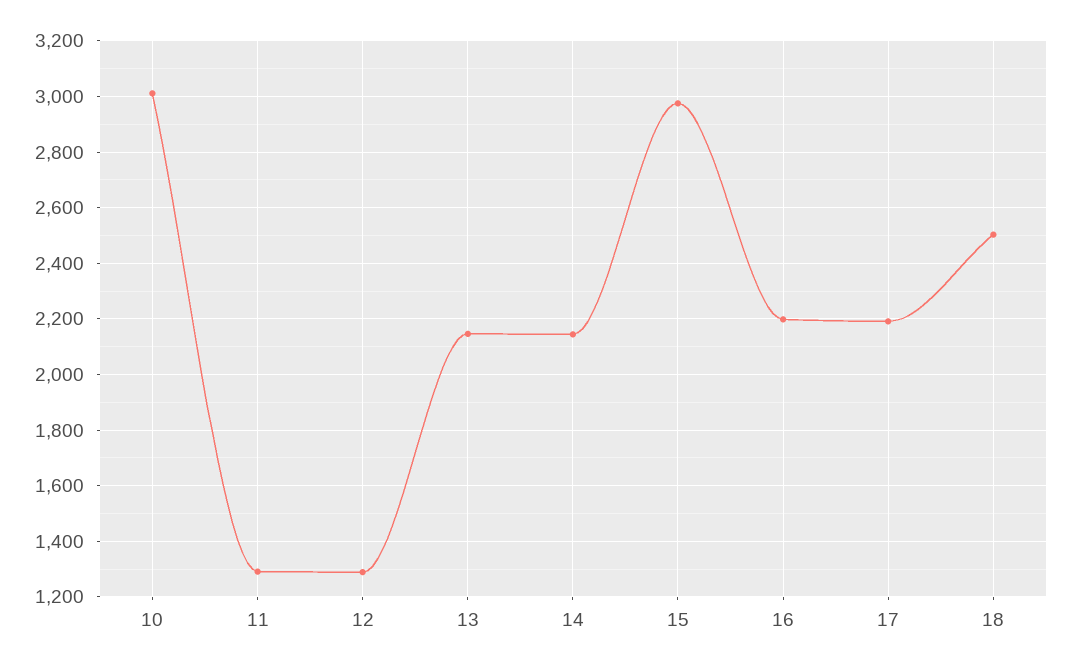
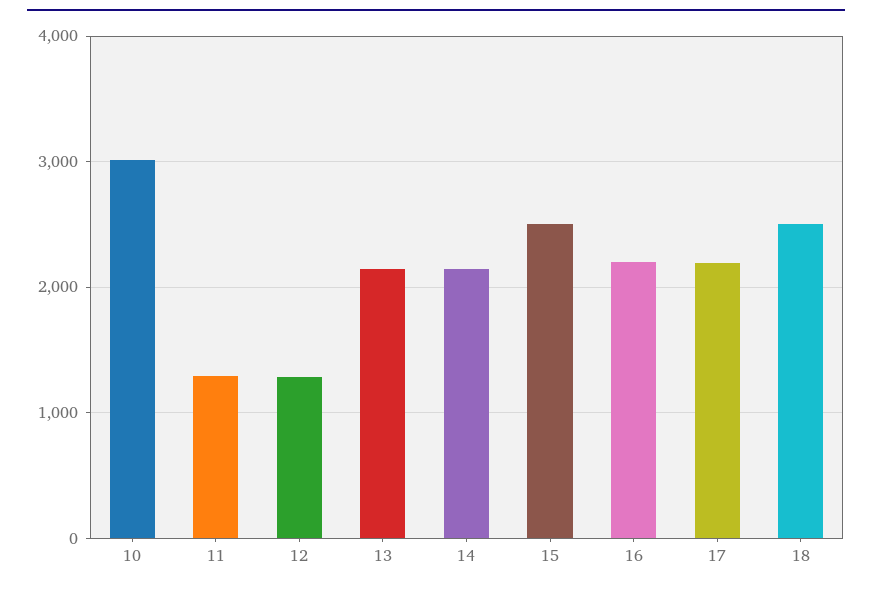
15: 2975 -> 2500

